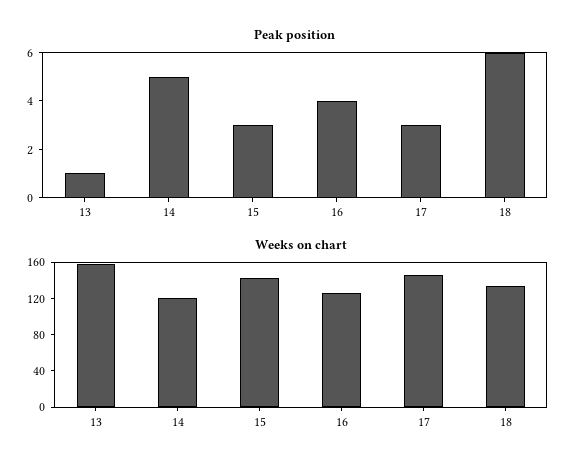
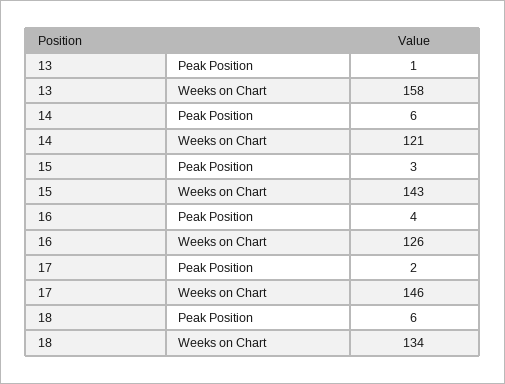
Peak position, 14: 5 -> 6
Peak position, 17: 3 -> 2

